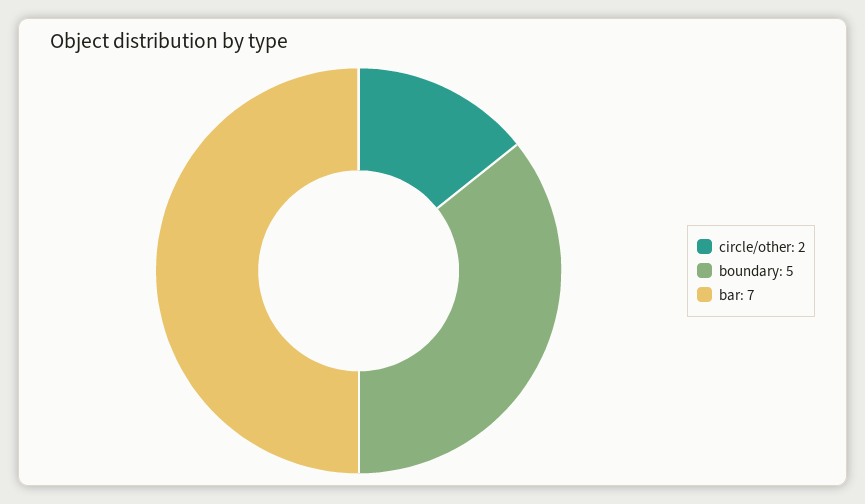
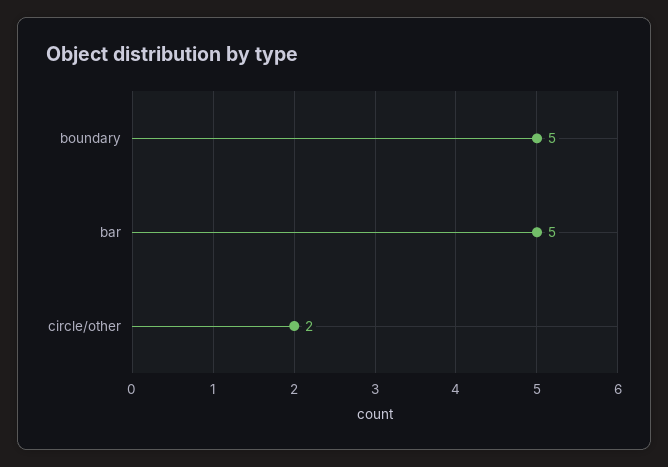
bar: 7 -> 5

